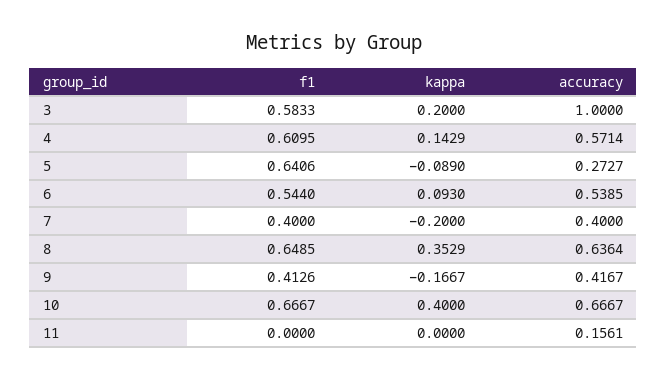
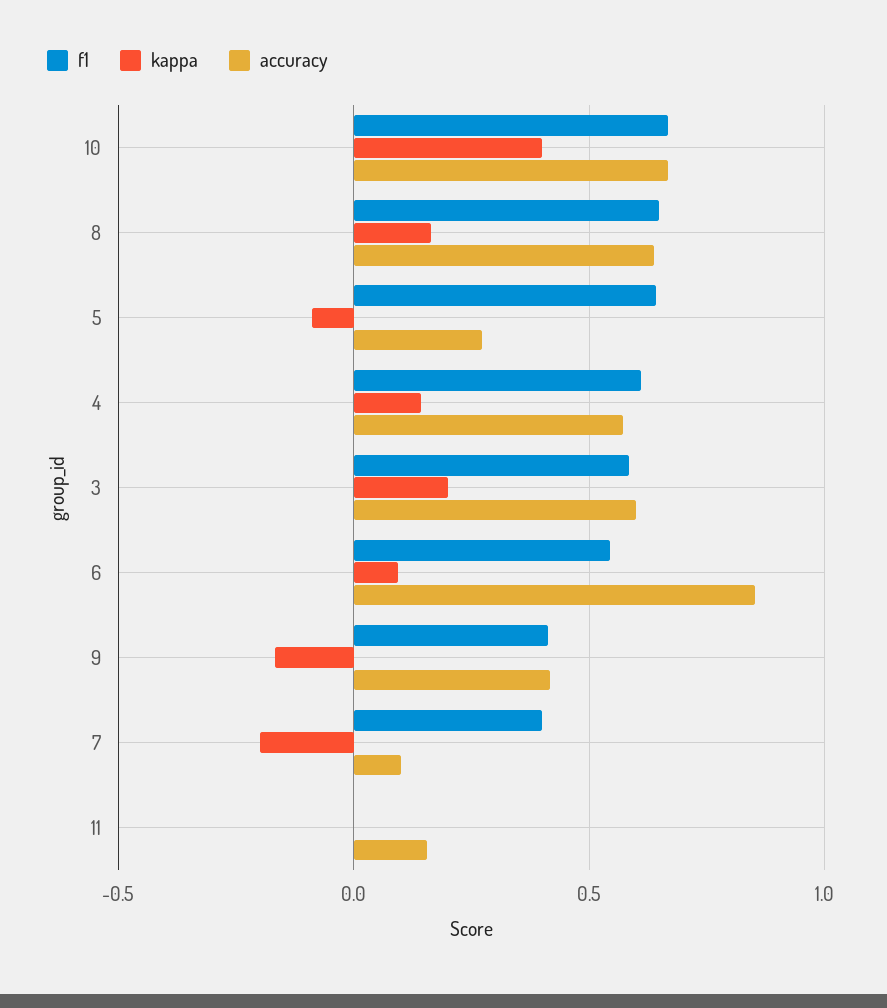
accuracy, 3: 1 -> 0.6
accuracy, 6: 0.5385 -> 0.85
accuracy, 7: 0.4 -> 0.1
kappa, 8: 0.3529 -> 0.15

